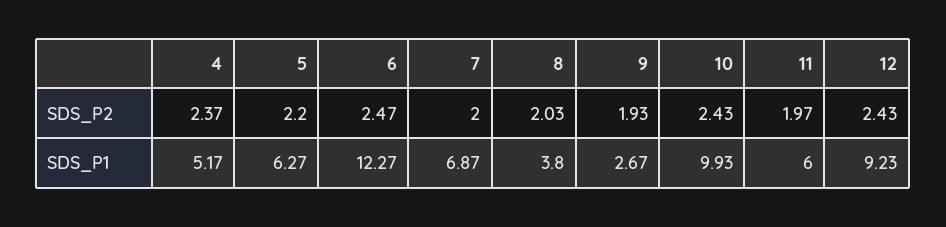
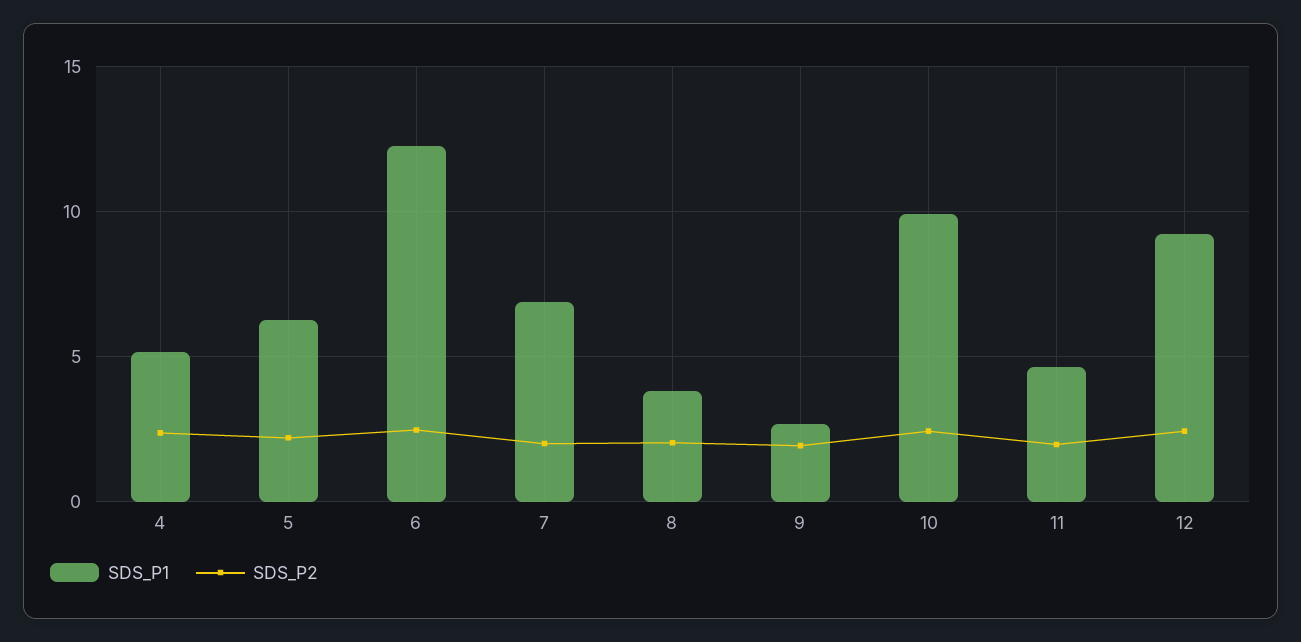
SDS_P1, 11: 6 -> 4.5

